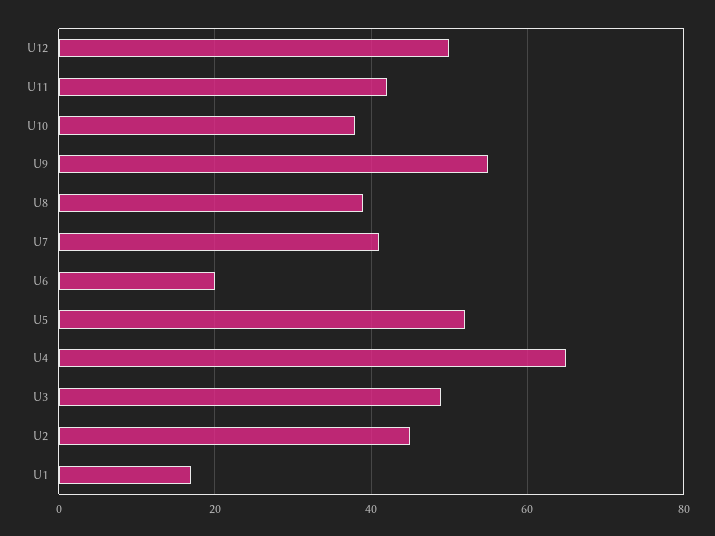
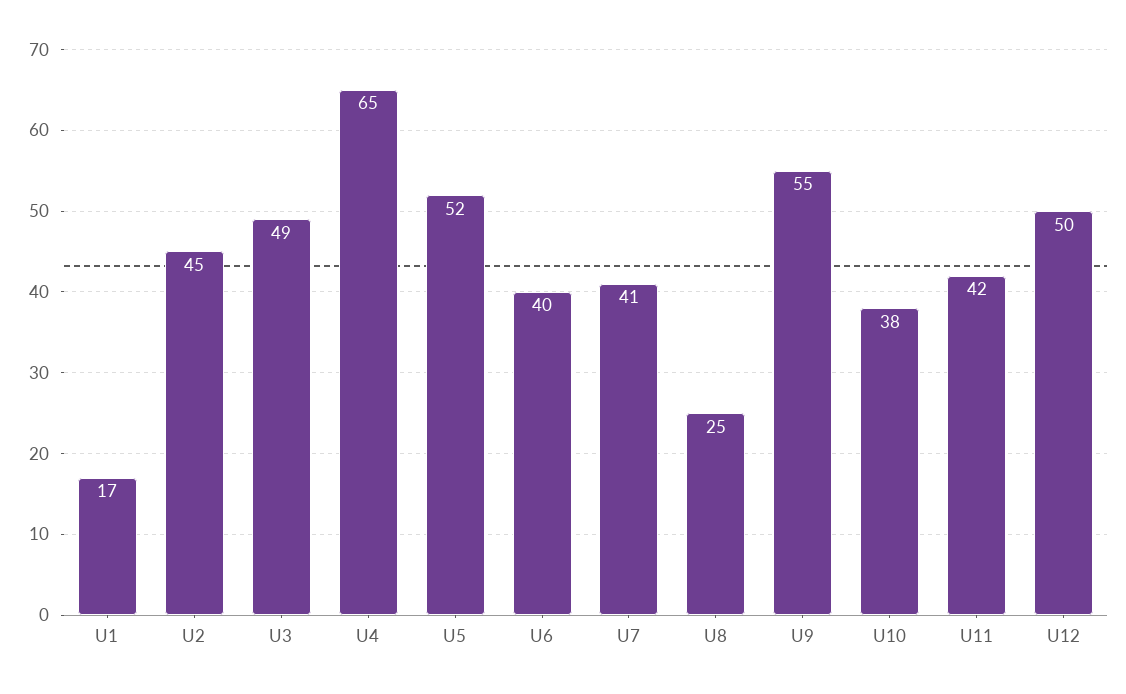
U8: 40 -> 25
U6: 20 -> 40

